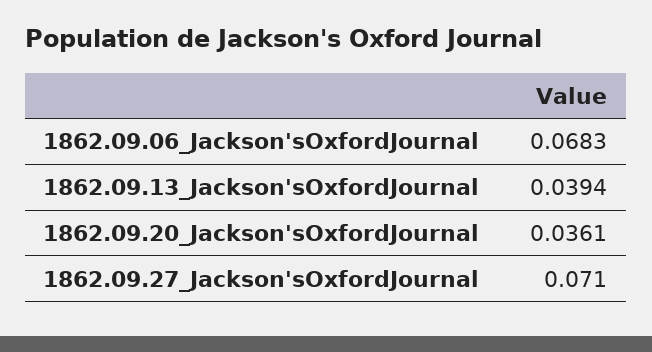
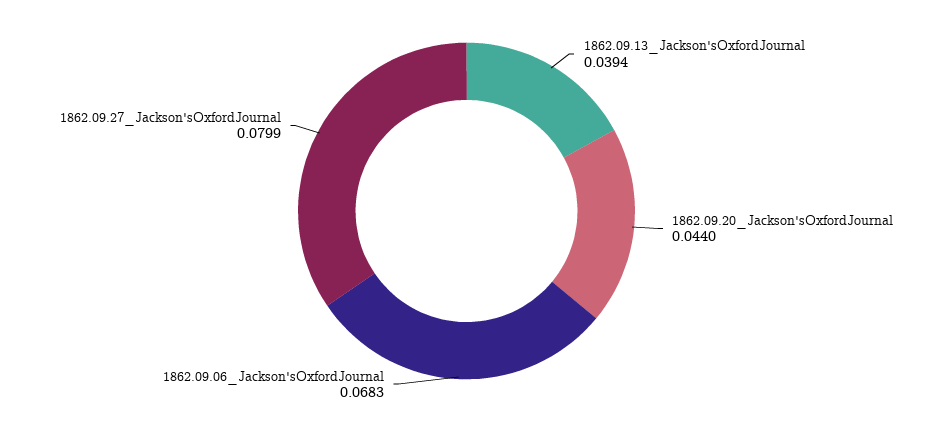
1862.09.20_Jackson'sOxfordJournal: 0.0361 -> 0.044
1862.09.27_Jackson'sOxfordJournal: 0.071 -> 0.0799

